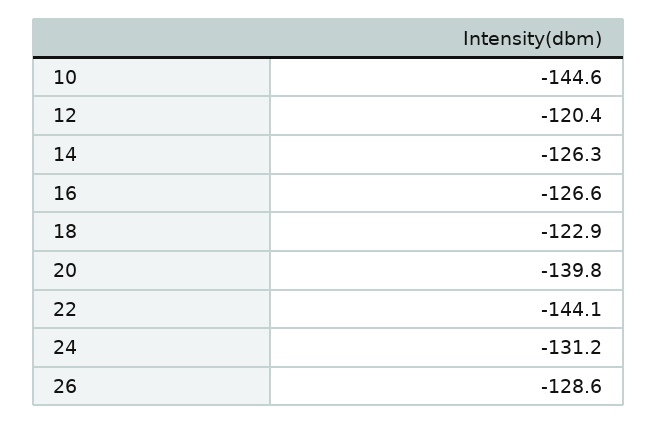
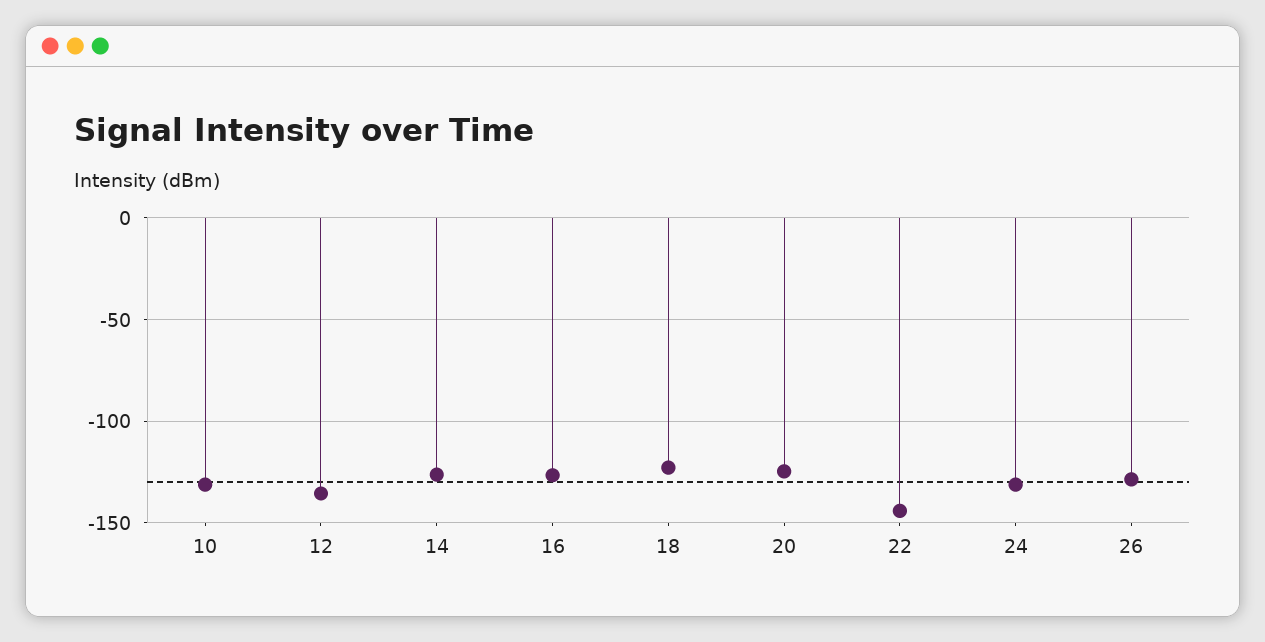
10: -144.6 -> -130
12: -120.4 -> -135
20: -139.8 -> -125

